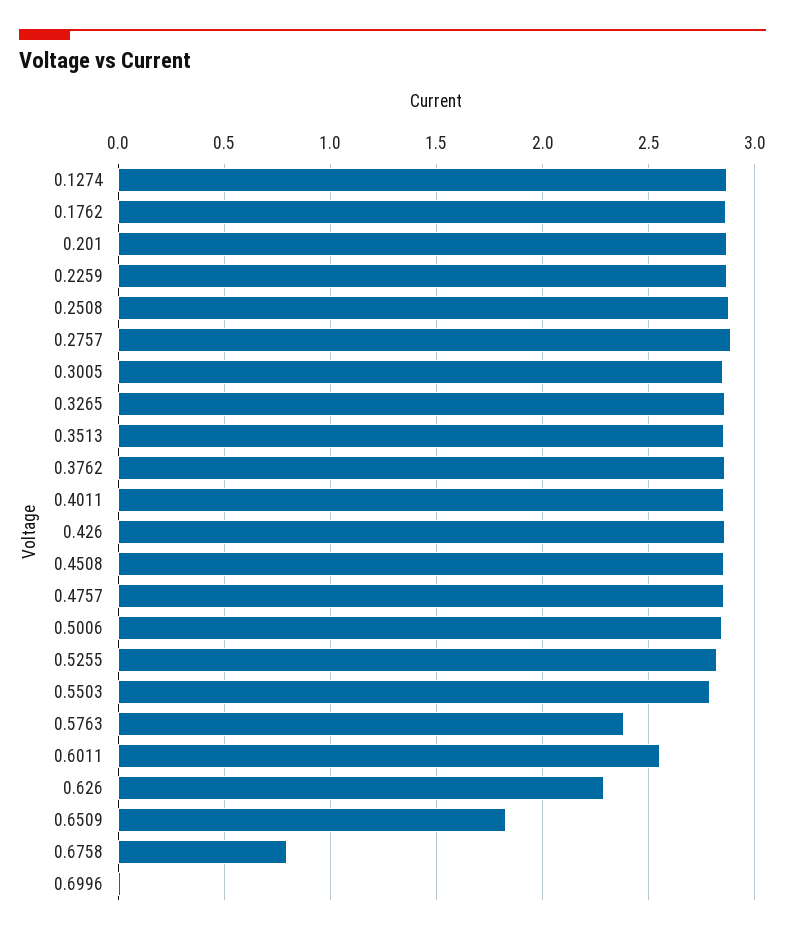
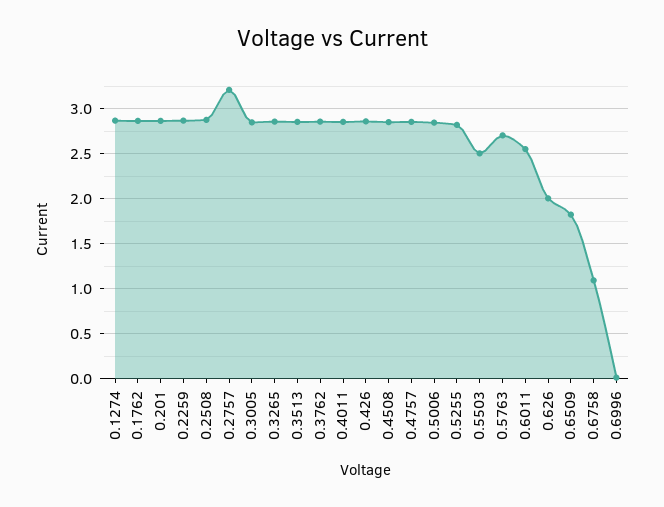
0.2757: 2.9 -> 3.2
0.5503: 2.8 -> 2.5
0.5763: 2.4 -> 2.7
0.626: 2.3 -> 2
0.6758: 0.8 -> 1.1

